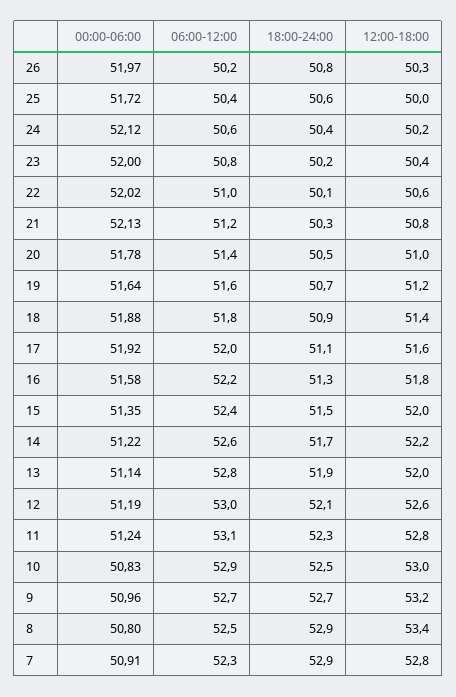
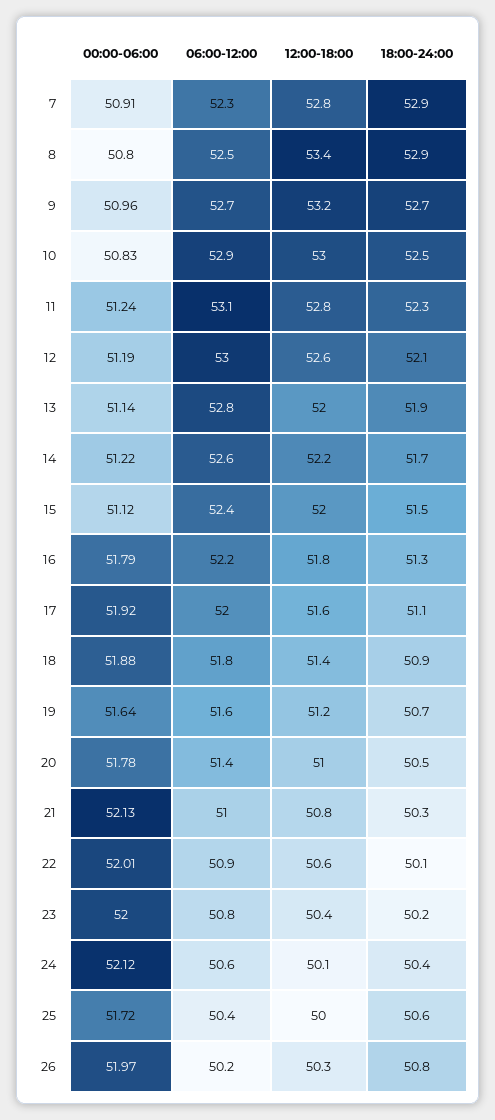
12:00-18:00, 24: 50.2 -> 50.1
00:00-06:00, 22: 52.02 -> 52.01
06:00-12:00, 22: 51 -> 50.9
06:00-12:00, 21: 51.2 -> 51
00:00-06:00, 16: 51.58 -> 51.79
00:00-06:00, 15: 51.35 -> 51.12

